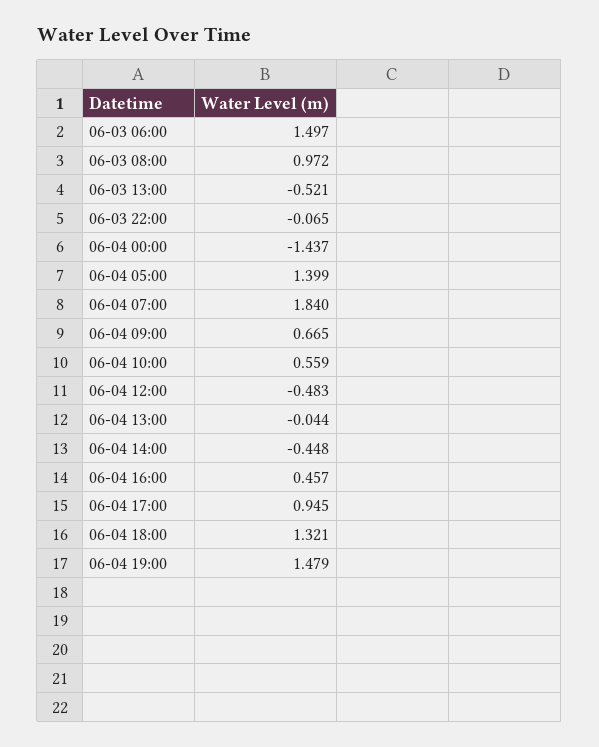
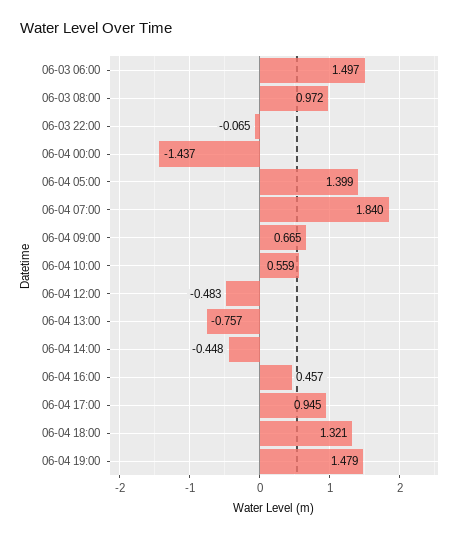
06-03 13:00: -0.521 -> none
06-04 13:00: -0.044 -> -0.757

